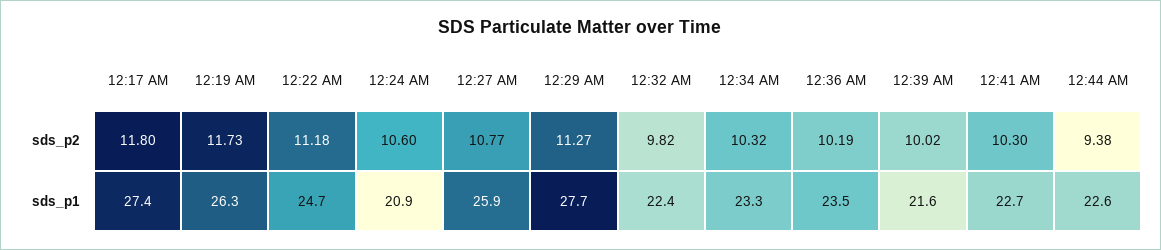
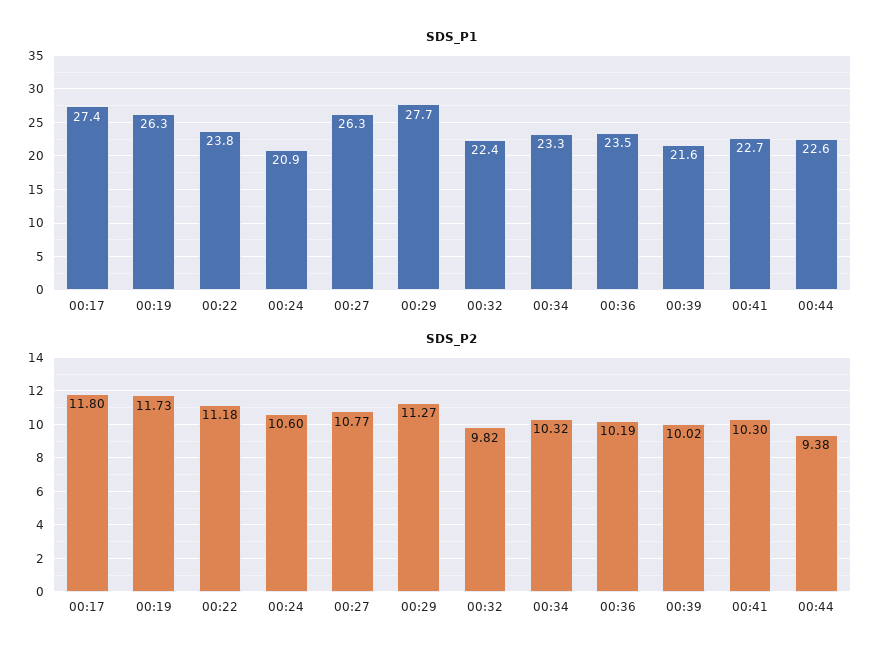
sds_p1, 12:22 AM: 24.7 -> 23.8
sds_p1, 12:27 AM: 25.9 -> 26.3

